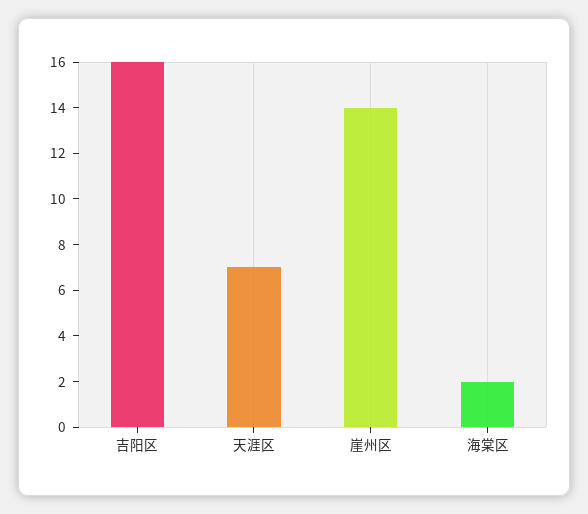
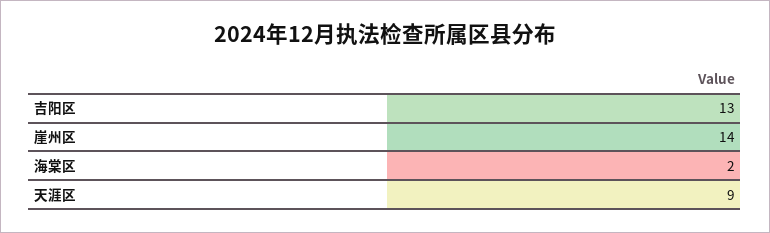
吉阳区: 16 -> 13
天涯区: 7 -> 9

